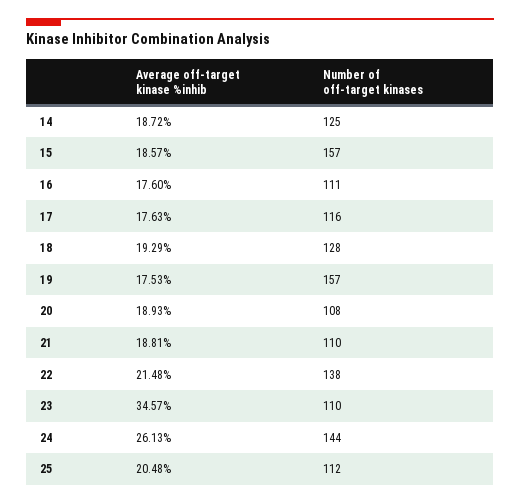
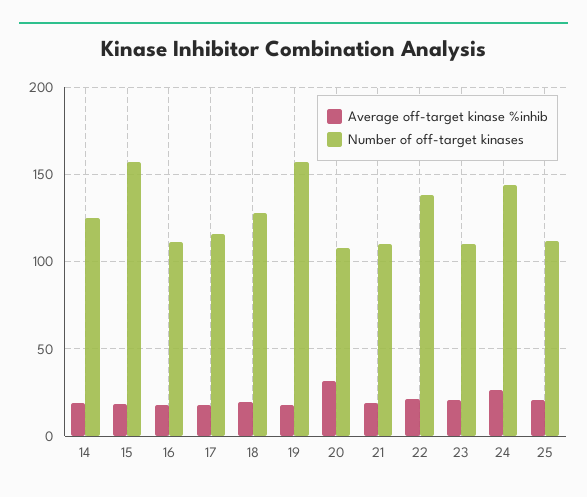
Average off-target kinase %inhib, 20: 18.93 -> 30
Average off-target kinase %inhib, 23: 34.57 -> 20

